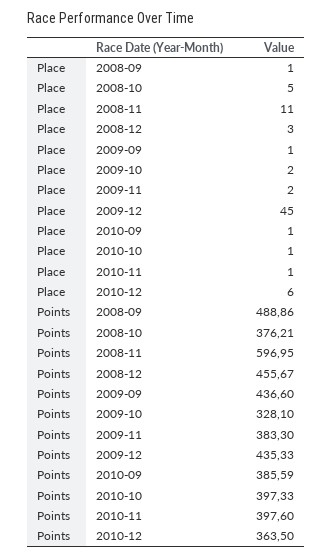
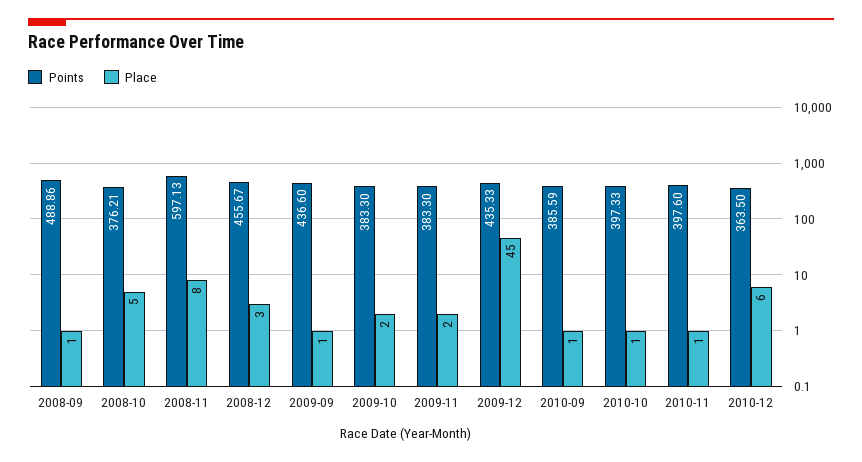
Place, 2008-11: 11 -> 8
Points, 2008-11: 596.95 -> 597.13
Points, 2009-10: 328.1 -> 383.3

